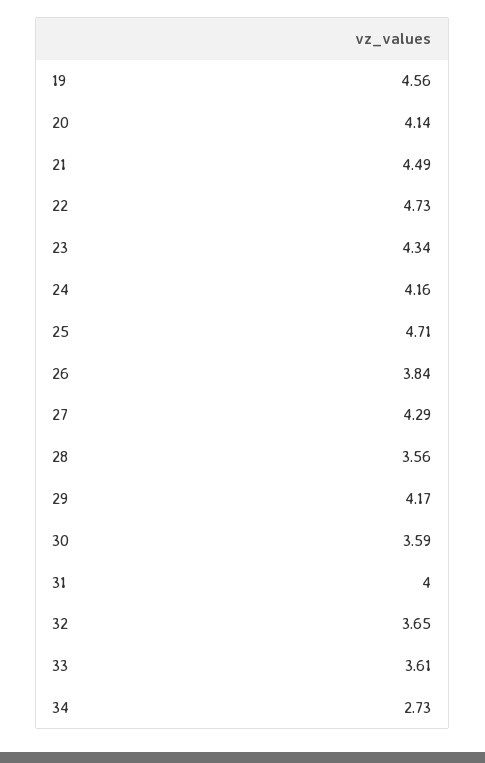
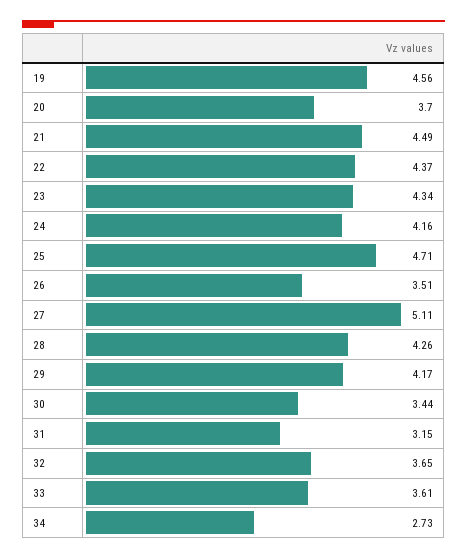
20: 4.14 -> 3.7
22: 4.73 -> 4.37
26: 3.84 -> 3.51
27: 4.29 -> 5.11
28: 3.56 -> 4.26
30: 3.59 -> 3.44
31: 4 -> 3.15

